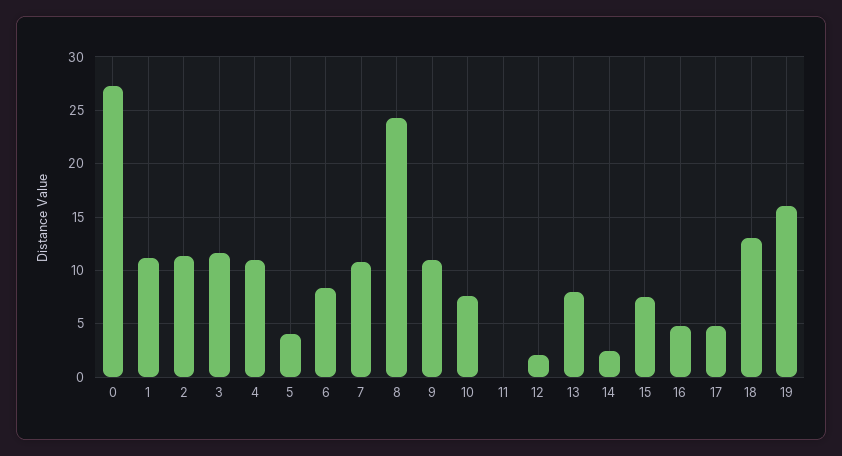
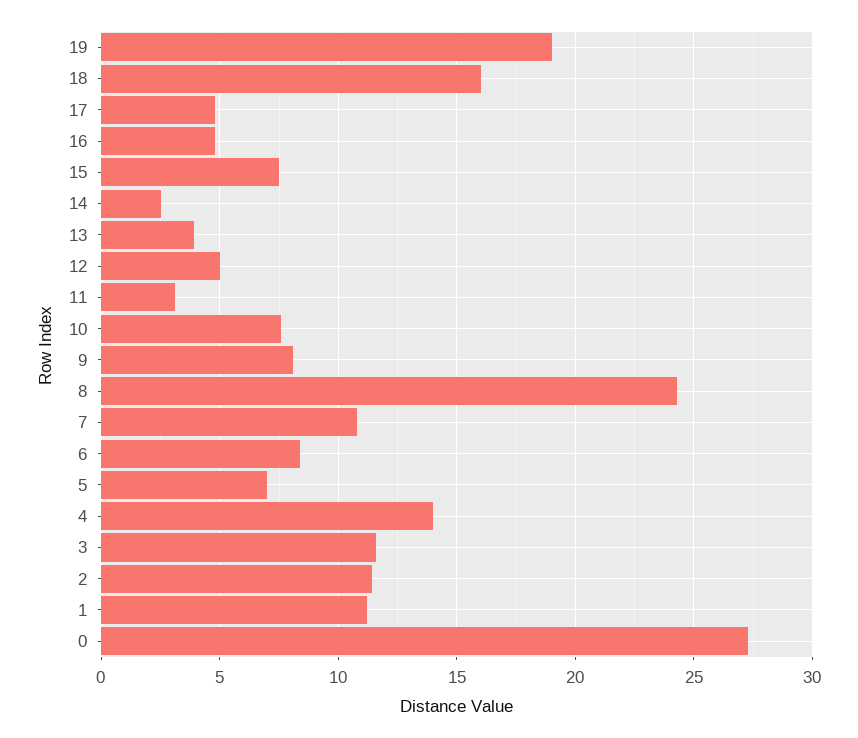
4: 11 -> 14
5: 4 -> 7
9: 11 -> 8
11: 0 -> 3
12: 2 -> 5
13: 8 -> 4
18: 13 -> 16
19: 16 -> 19

